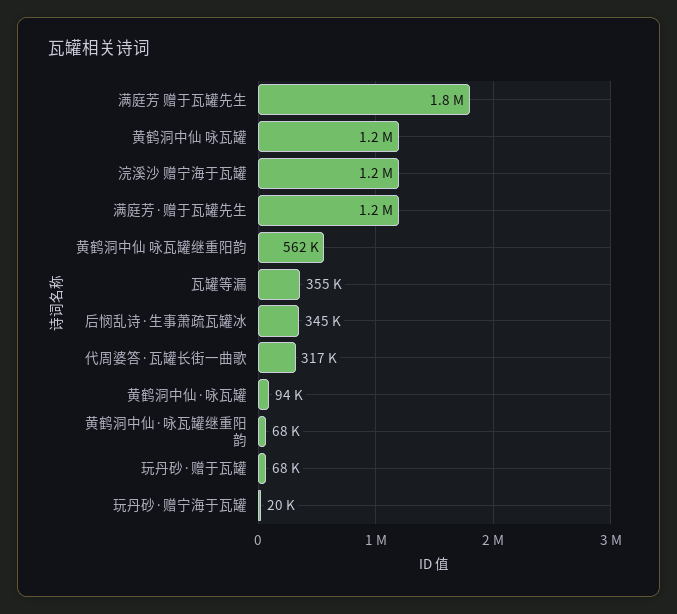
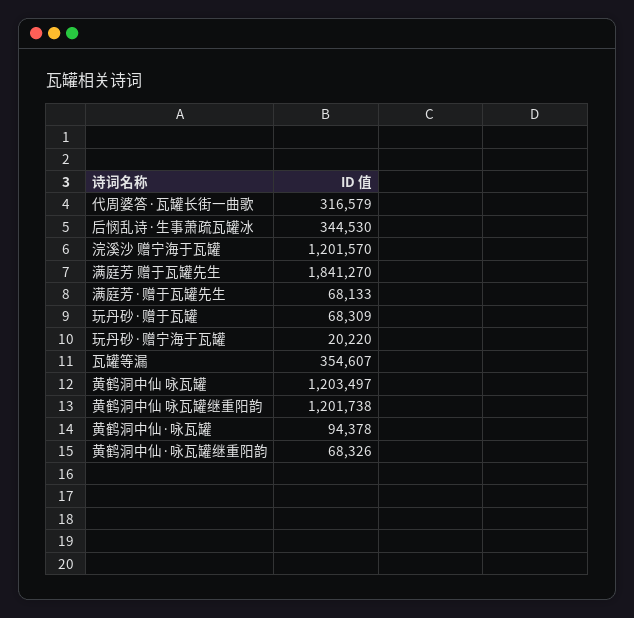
满庭芳·赠于瓦罐先生: 1200000 -> 68133
黄鹤洞中仙 咏瓦罐继重阳韵: 562000 -> 1201738

